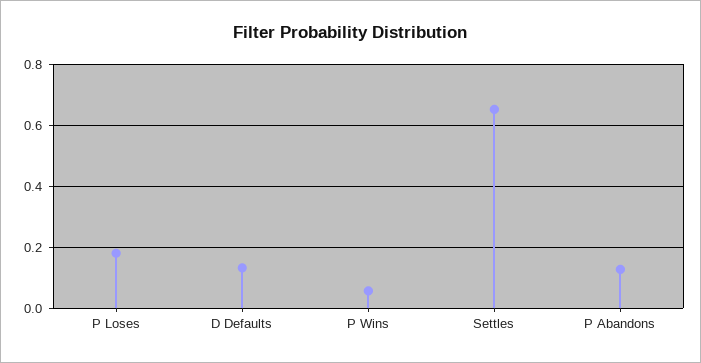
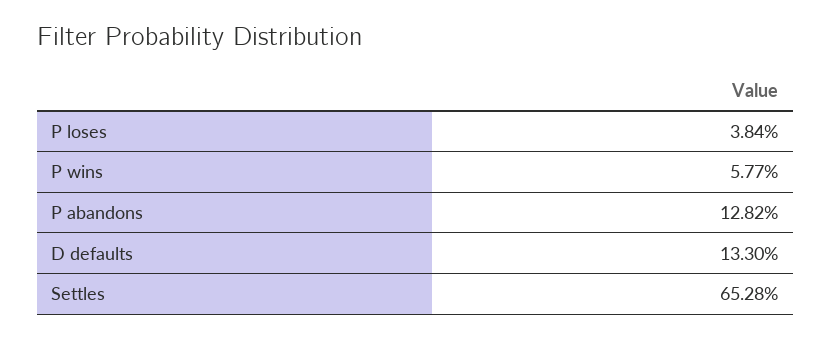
P Loses: 0.18 -> 0.0384

